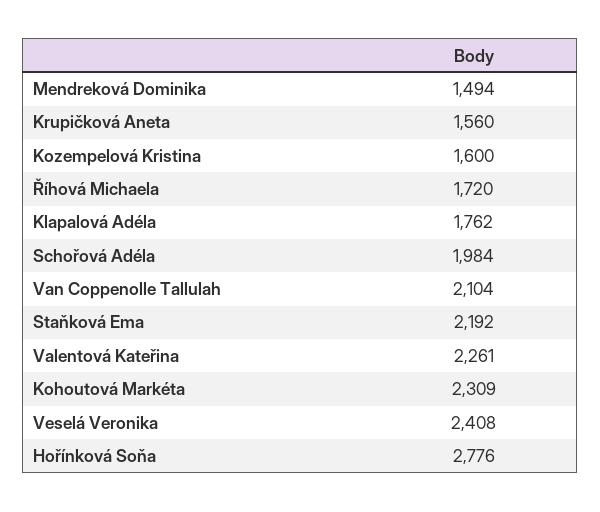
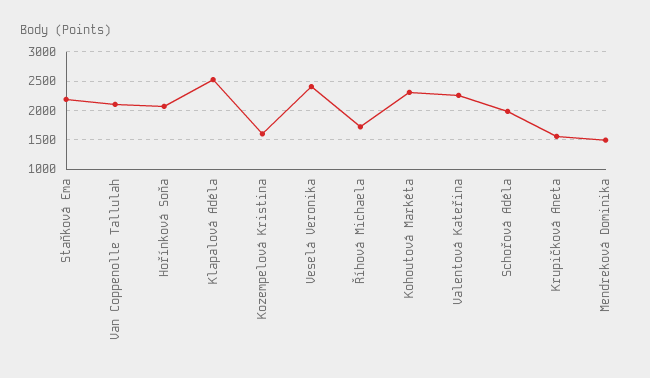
Klapalová Adéla: 1762 -> 2500
Hořínková Soňa: 2776 -> 2000

